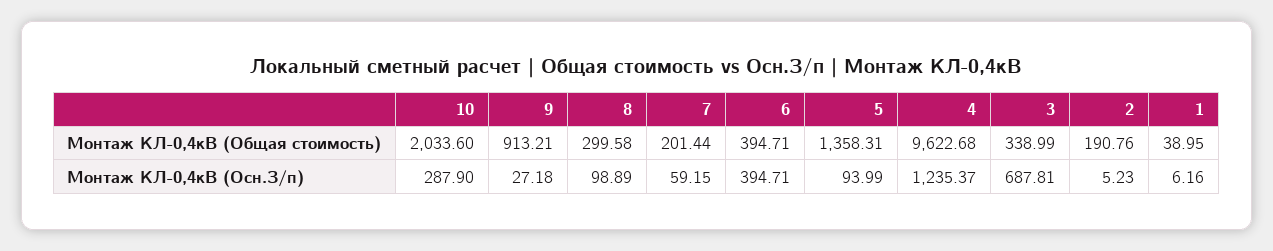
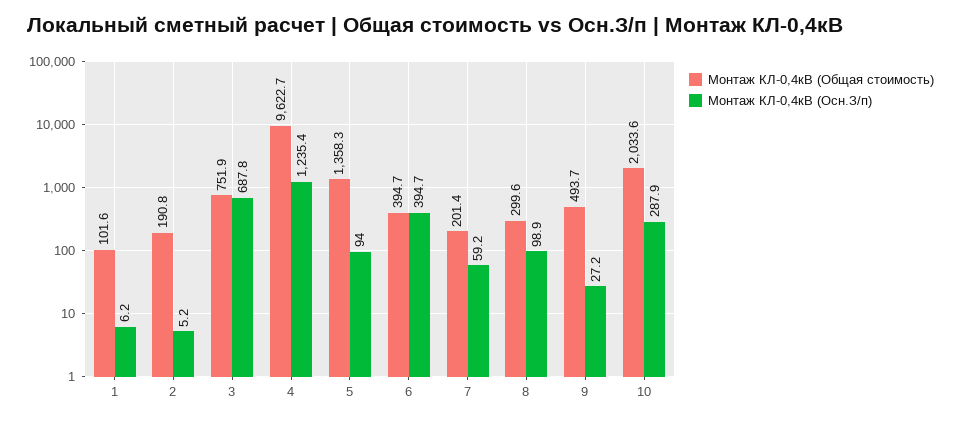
Монтаж КЛ-0,4кВ (Общая стоимость), 9: 913.21 -> 493.7
Монтаж КЛ-0,4кВ (Общая стоимость), 3: 338.99 -> 751.9
Монтаж КЛ-0,4кВ (Общая стоимость), 1: 38.95 -> 101.6

